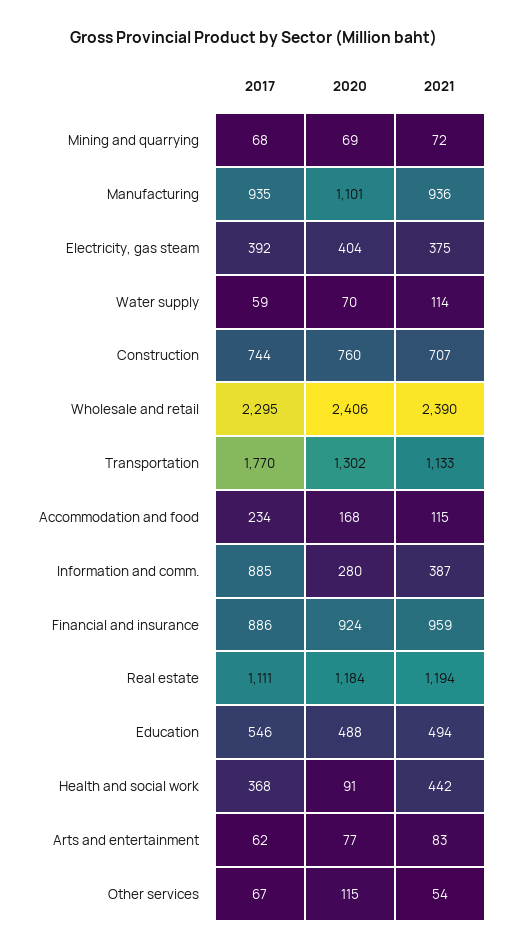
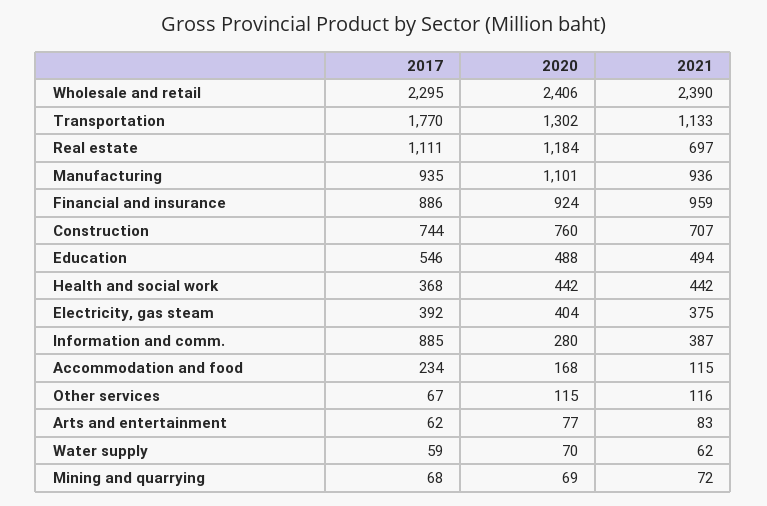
2021, Water supply: 114 -> 62
2021, Real estate: 1194 -> 697
2020, Health and social work: 91 -> 442
2021, Other services: 54 -> 116

